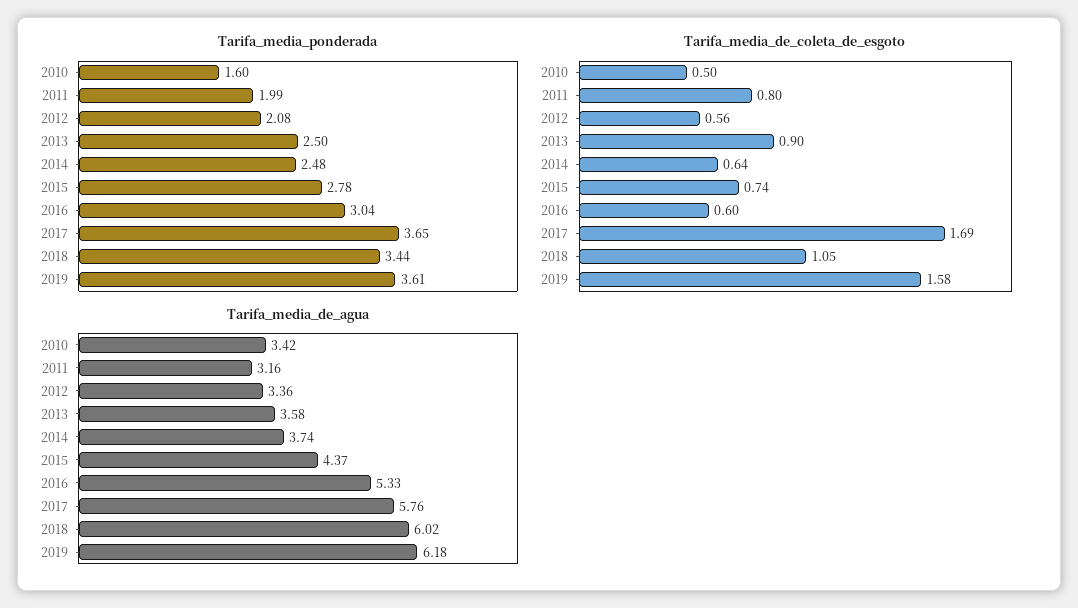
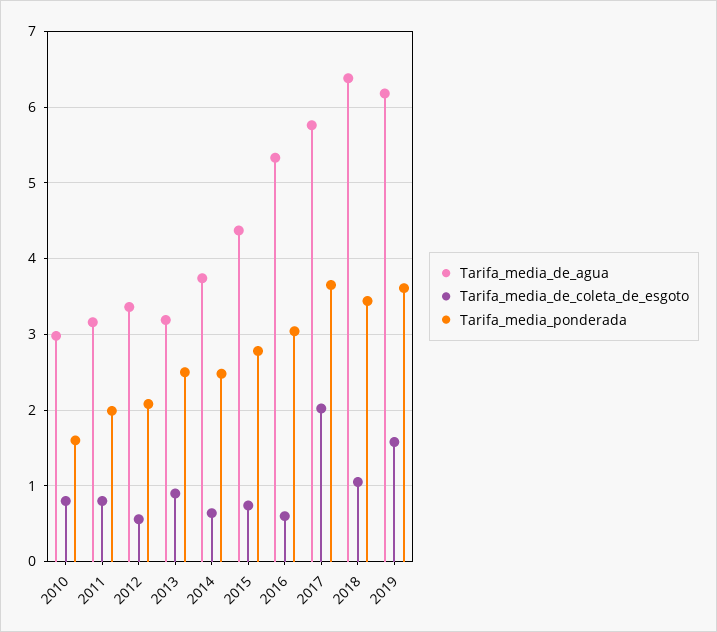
Tarifa_media_de_coleta_de_esgoto, 2010: 0.5 -> 0.8
Tarifa_media_de_coleta_de_esgoto, 2017: 1.69 -> 2
Tarifa_media_de_agua, 2010: 3.42 -> 3
Tarifa_media_de_agua, 2013: 3.58 -> 3.2
Tarifa_media_de_agua, 2018: 6.02 -> 6.4

